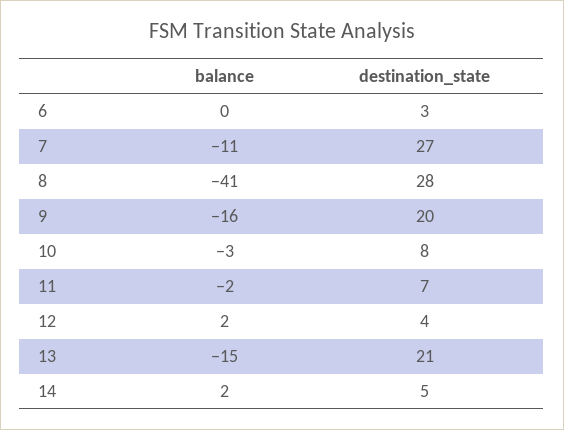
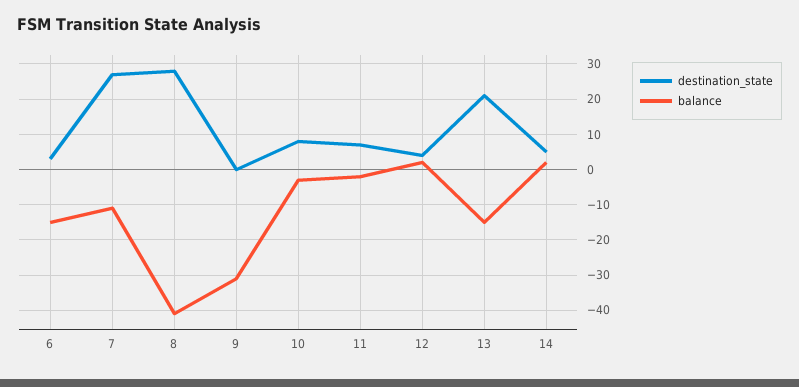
balance, 6: 0 -> -15
balance, 9: -16 -> -30
destination_state, 9: 20 -> 0

